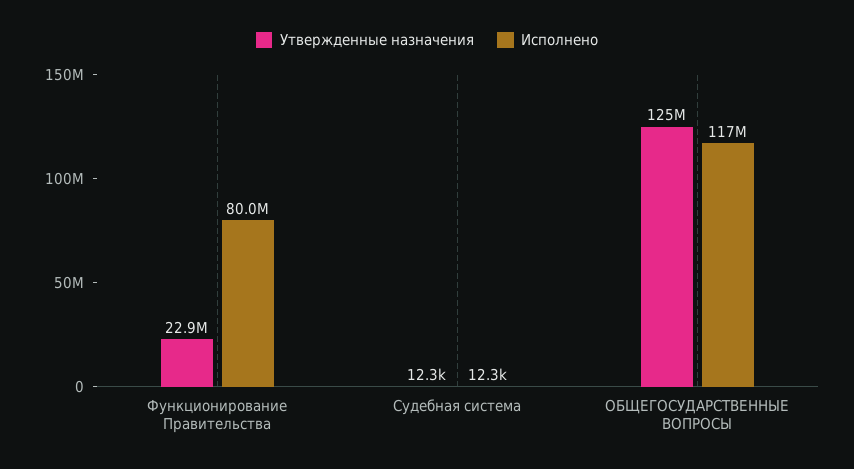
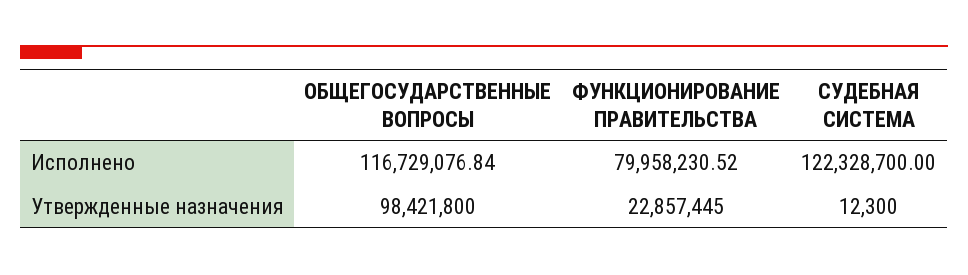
Исполнено, Судебная система: 12300 -> 122328700
Утвержденные назначения, ОБЩЕГОСУДАРСТВЕННЫЕ ВОПРОСЫ: 125000000 -> 98421800

